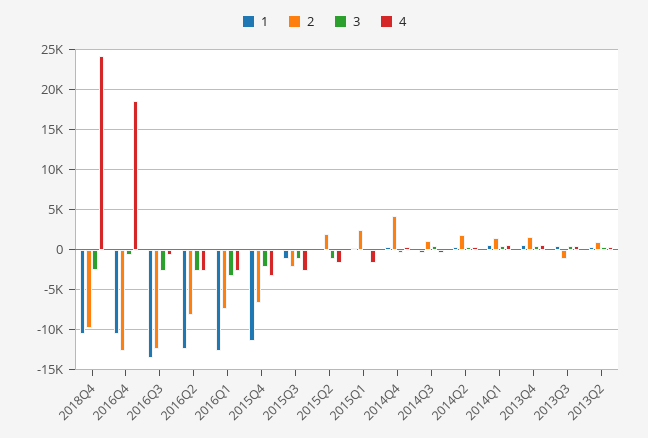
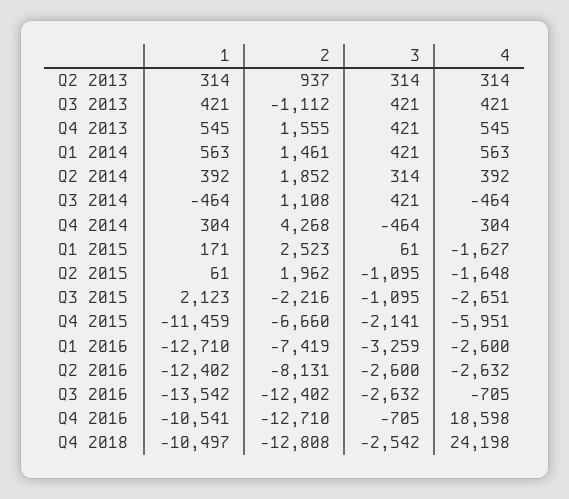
2, 2018Q4: -10000 -> -12808
4, 2015Q4: -3000 -> -5951
1, 2015Q3: -1000 -> 2123

